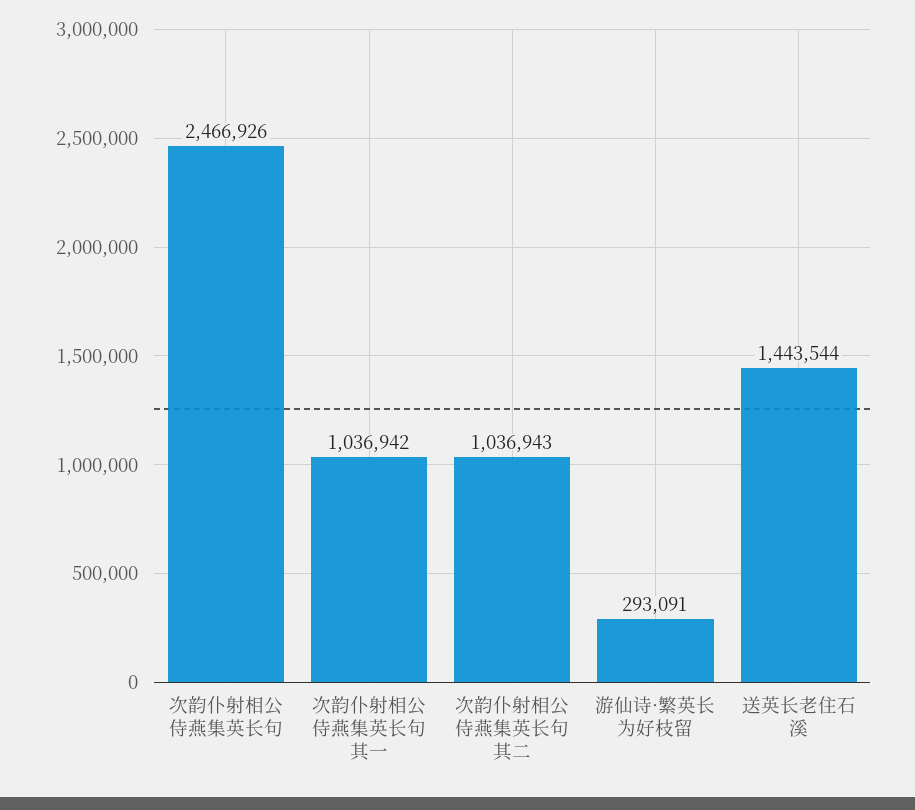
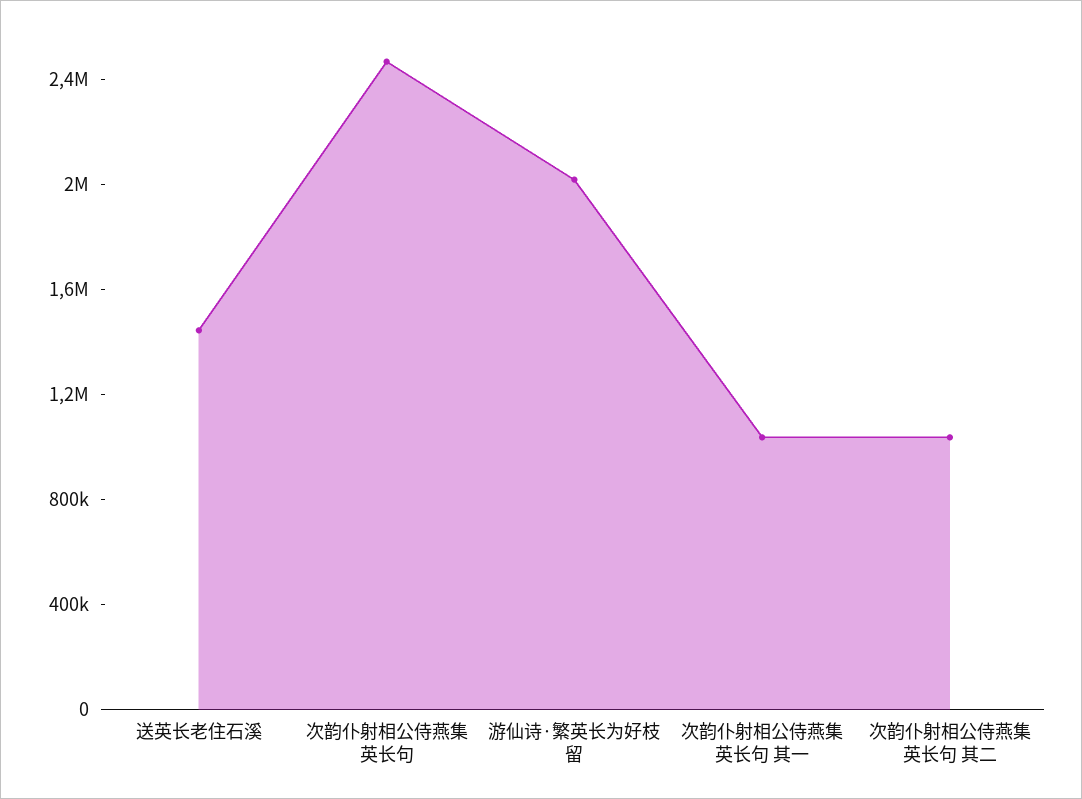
游仙诗·繁英长为好枝留: 293091 -> 2000000

